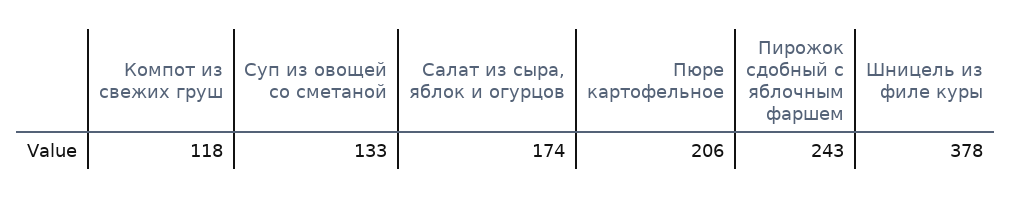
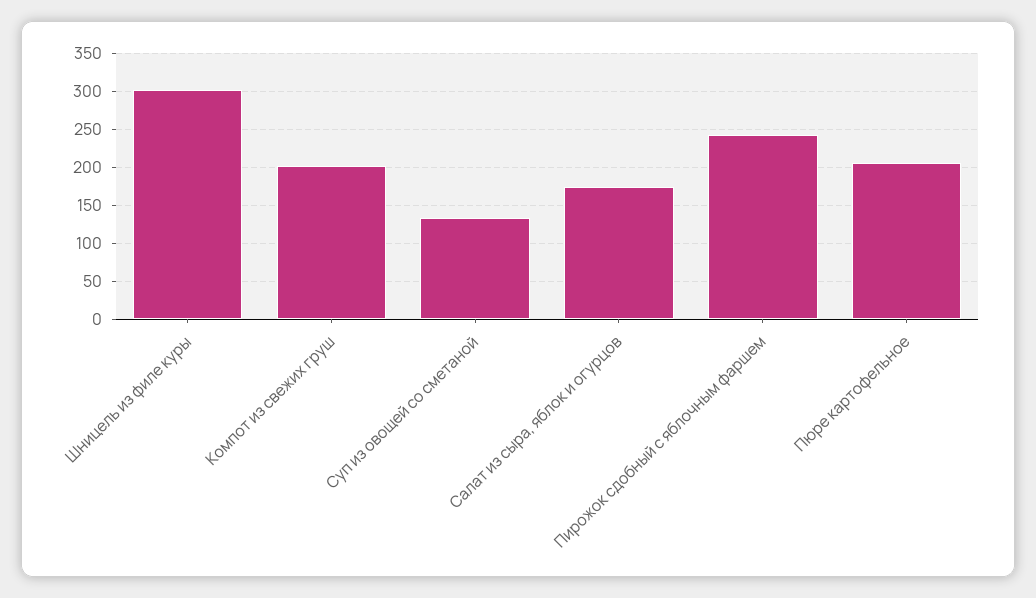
Компот из свежих груш: 118 -> 200
Шницель из филе куры: 378 -> 300

